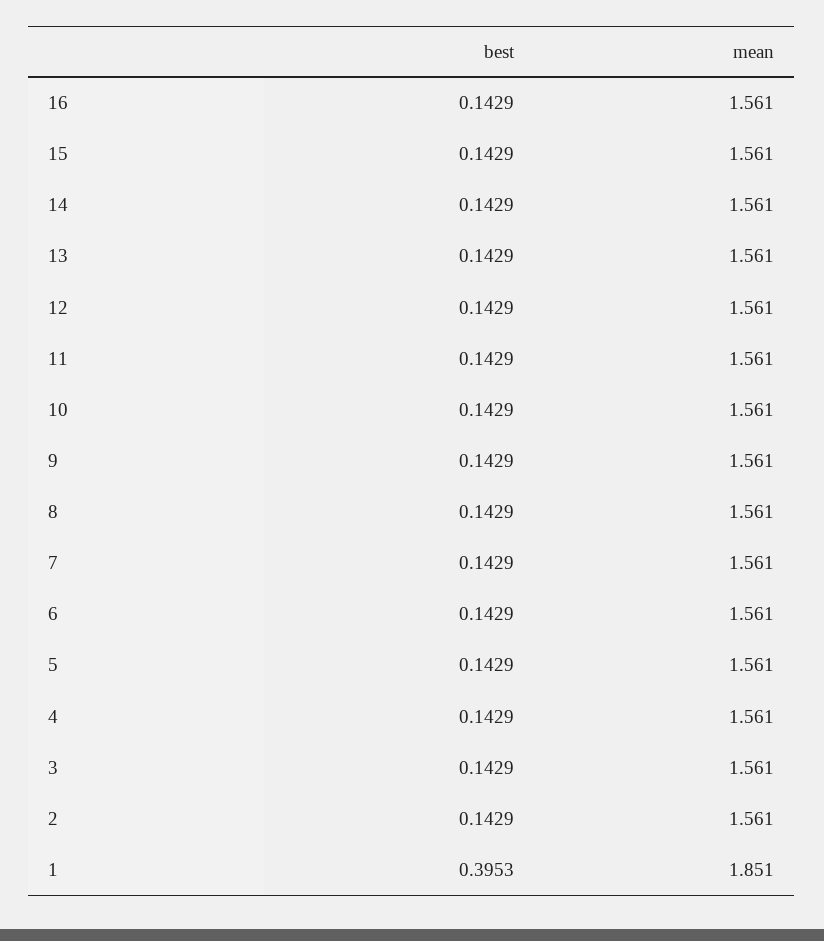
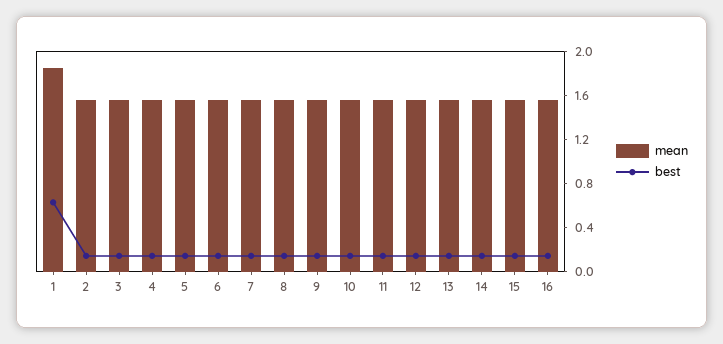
best, 1: 0.3953 -> 0.6

